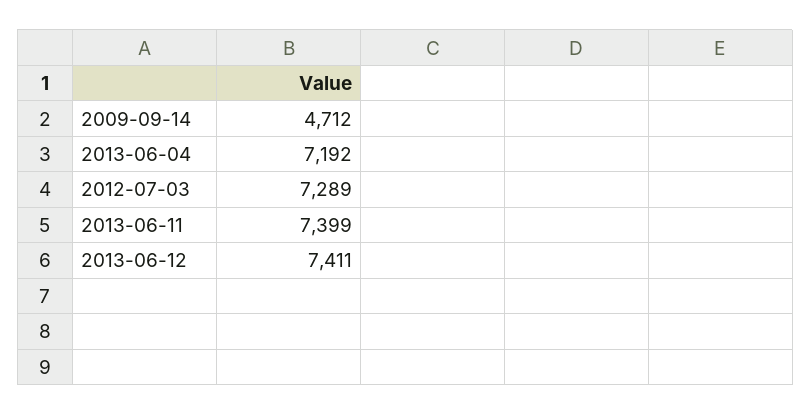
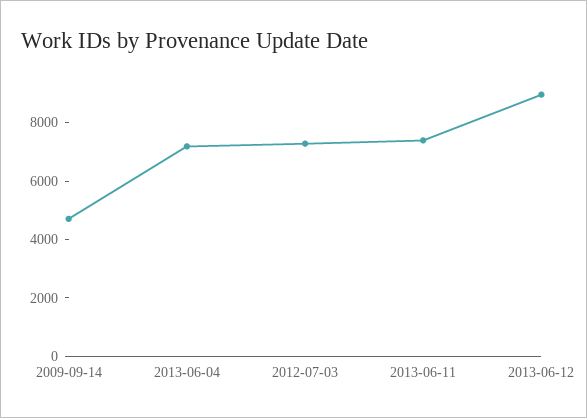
2013-06-12: 7411 -> 9000

